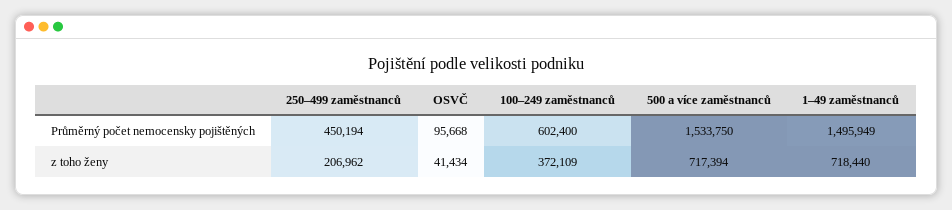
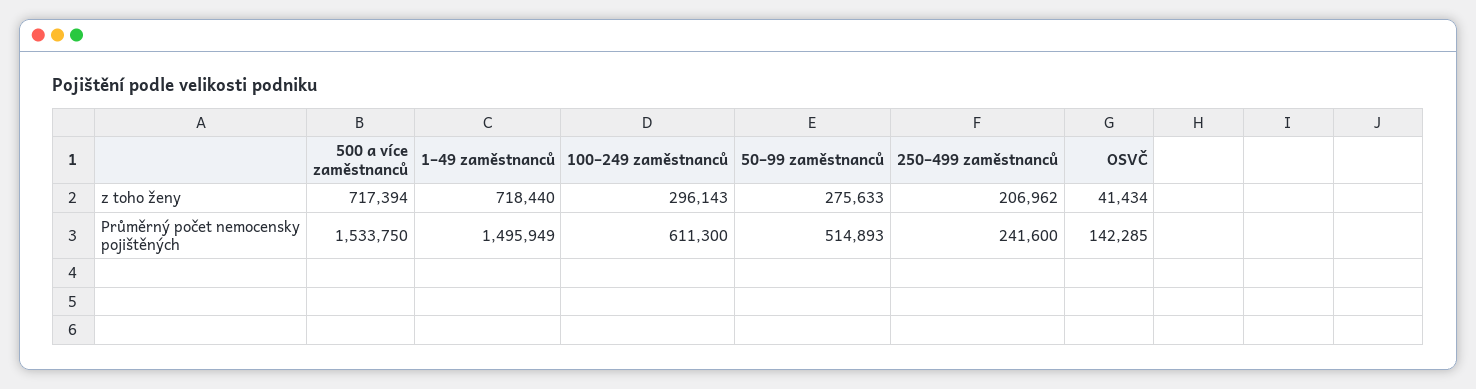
250–499 zaměstnanců, Průměrný počet nemocensky pojištěných: 450194 -> 241600
OSVČ, Průměrný počet nemocensky pojištěných: 95668 -> 142285
100–249 zaměstnanců, Průměrný počet nemocensky pojištěných: 602400 -> 611300
100–249 zaměstnanců, z toho ženy: 372109 -> 296143
50–99 zaměstnanců, z toho ženy: none -> 275633
50–99 zaměstnanců, Průměrný počet nemocensky pojištěných: none -> 514893

